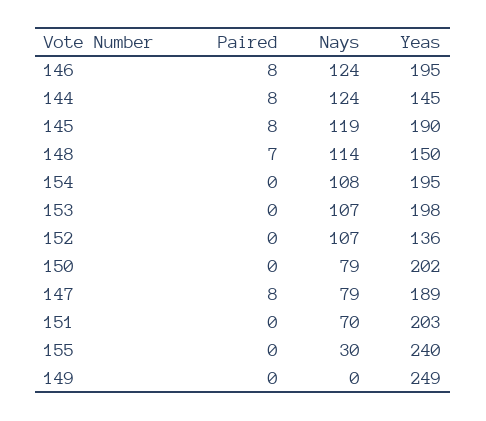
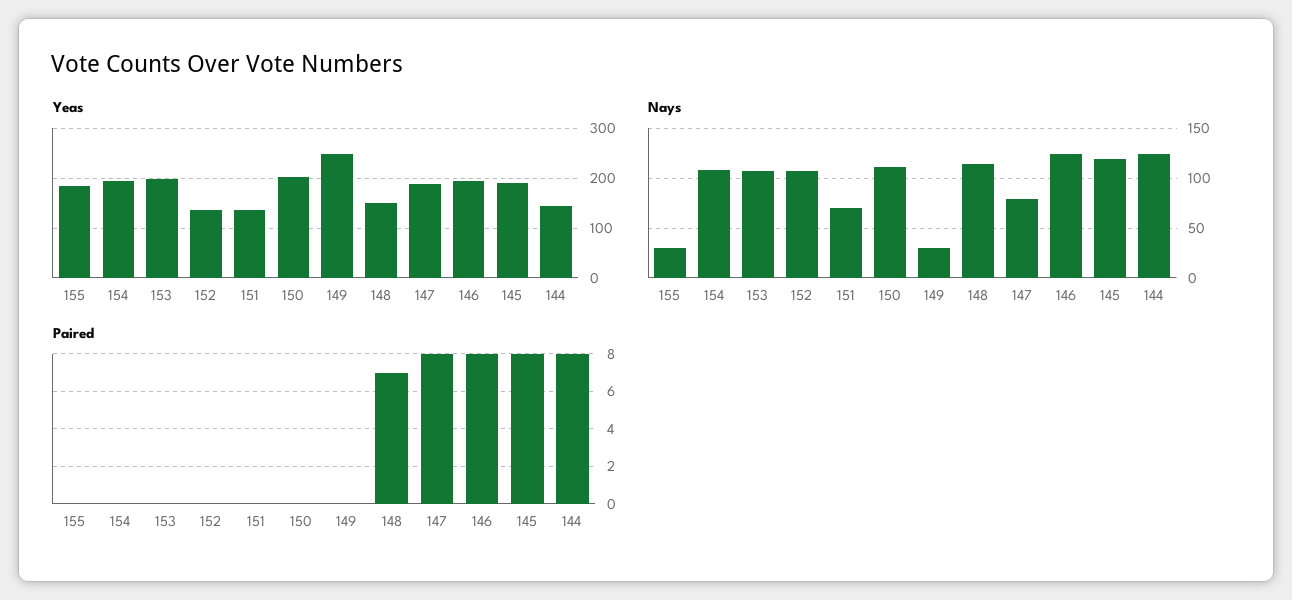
Nays, 150: 79 -> 110
Yeas, 151: 203 -> 140
Yeas, 155: 240 -> 180
Nays, 149: 0 -> 30

